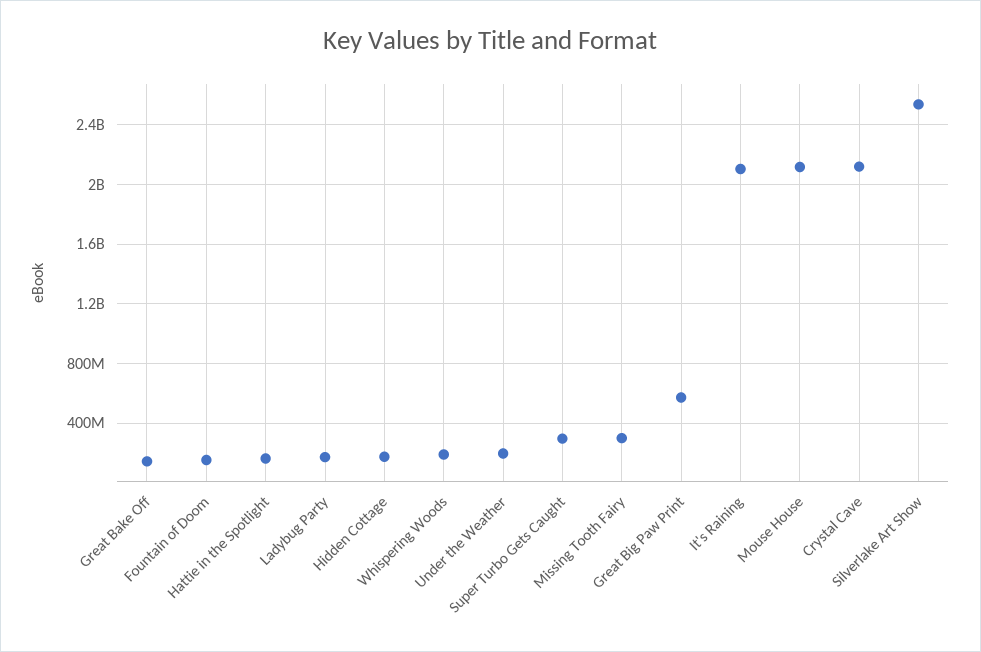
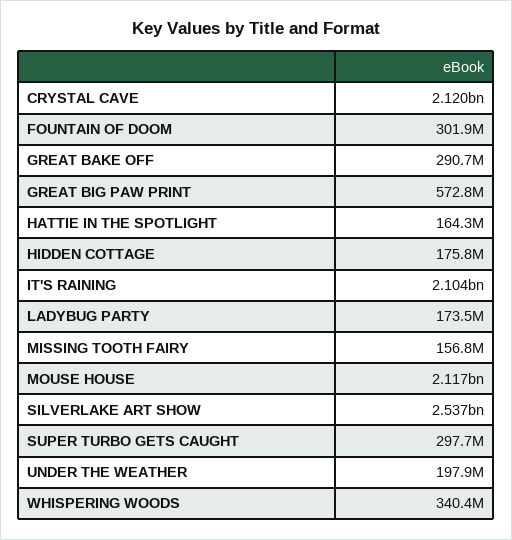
Great Bake Off: 150000000 -> 290700000
Fountain of Doom: 150000000 -> 301900000
Whispering Woods: 200000000 -> 340400000
Missing Tooth Fairy: 300000000 -> 156800000

